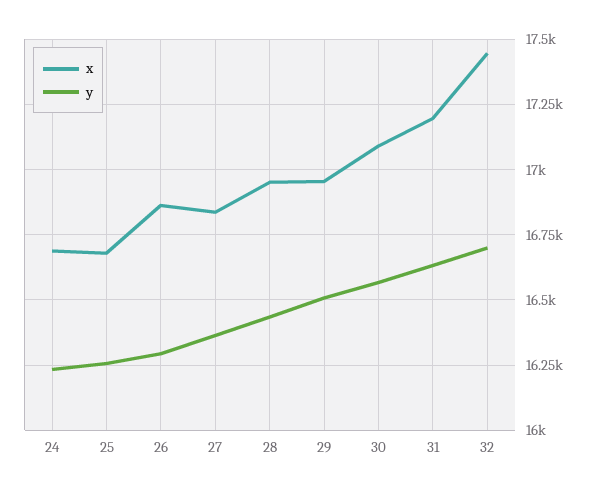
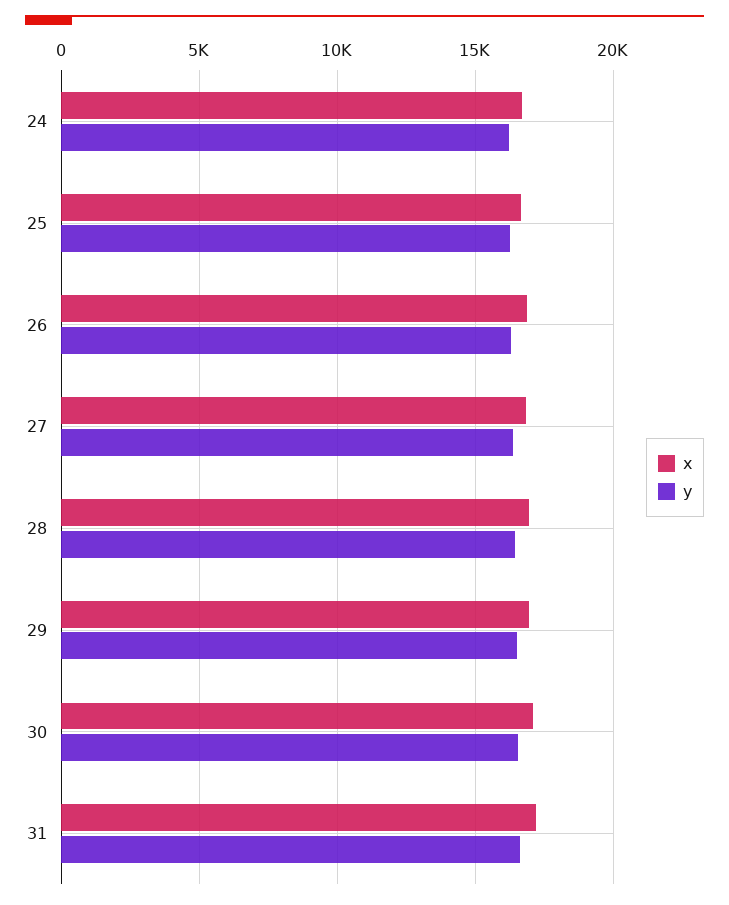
x, 32: 17450 -> none
y, 32: 16700 -> none

